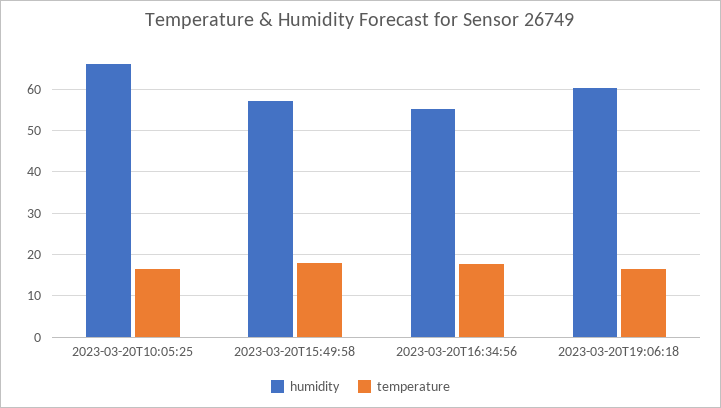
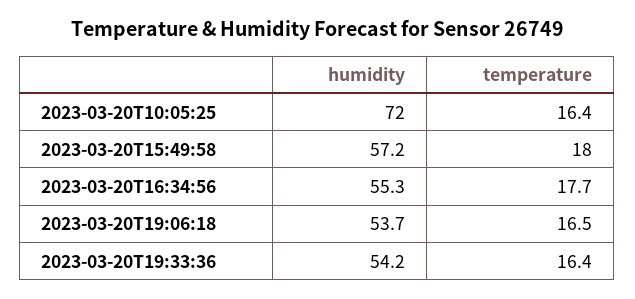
humidity, 2023-03-20T10:05:25: 66 -> 72
humidity, 2023-03-20T19:06:18: 60 -> 53.7
humidity, 2023-03-20T19:33:36: none -> 54.2
temperature, 2023-03-20T19:33:36: none -> 16.4

